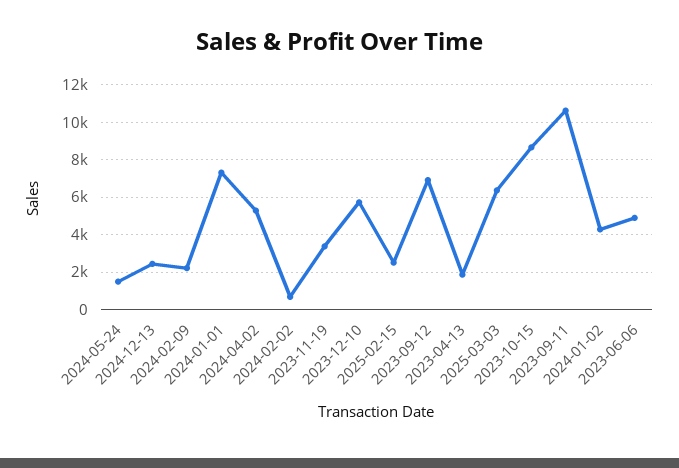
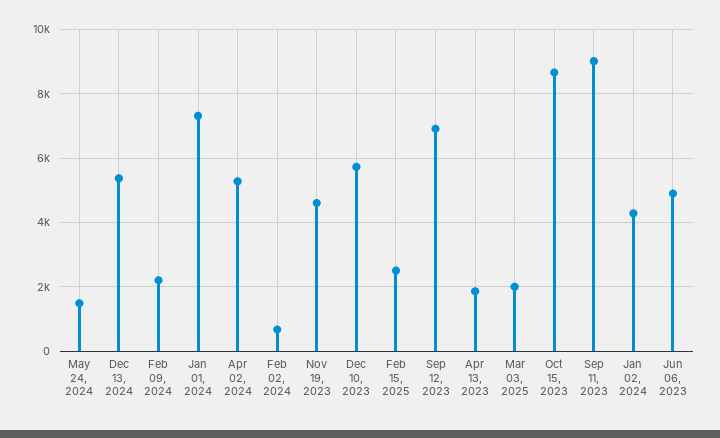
2024-12-13: 2500 -> 5400
2023-11-19: 3500 -> 4600
2025-03-03: 6500 -> 2000
2023-09-11: 10500 -> 9000

